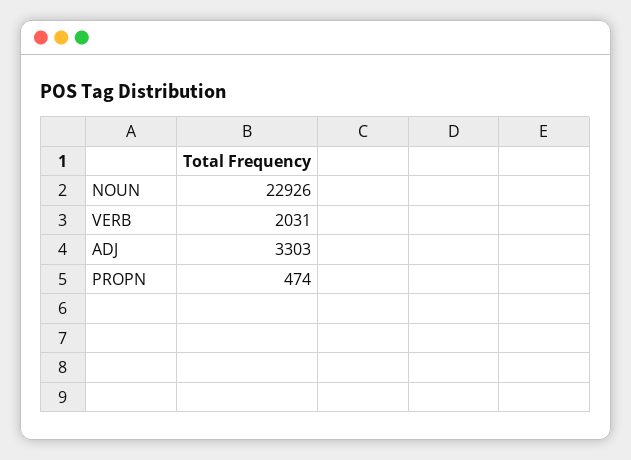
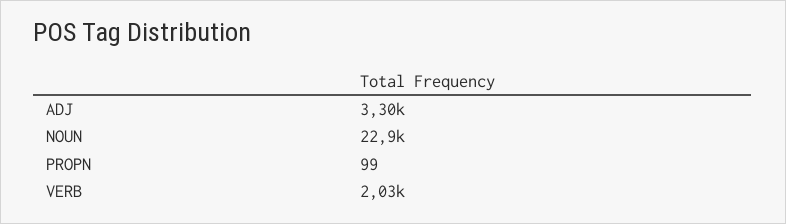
PROPN: 474 -> 99

